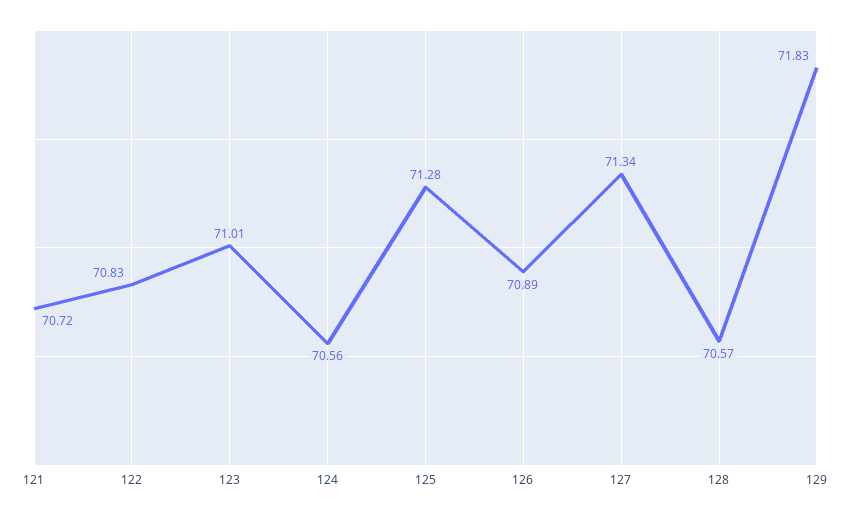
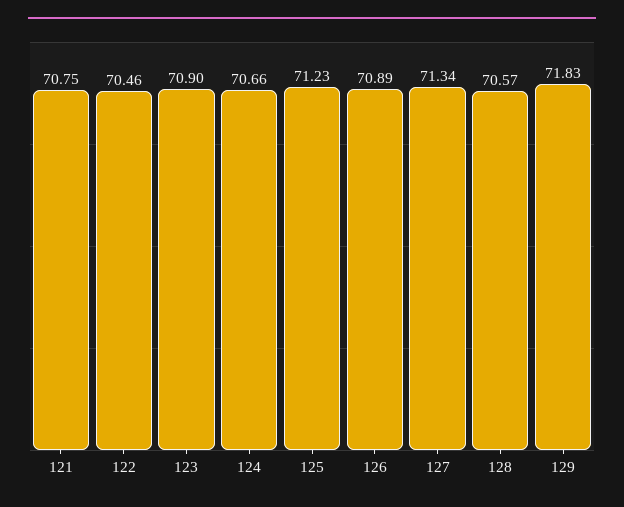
121: 70.72 -> 70.75
122: 70.83 -> 70.46
123: 71.01 -> 70.9
124: 70.56 -> 70.66
125: 71.28 -> 71.23

